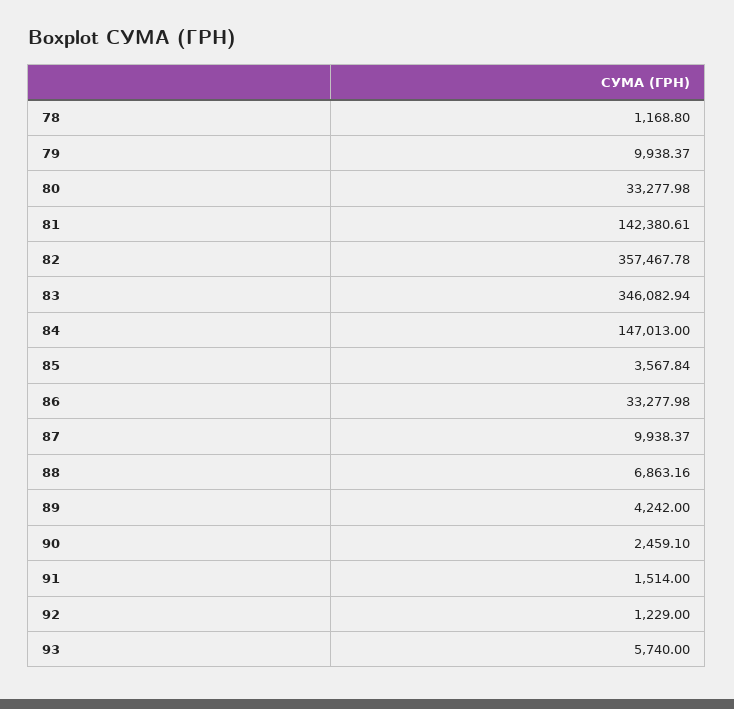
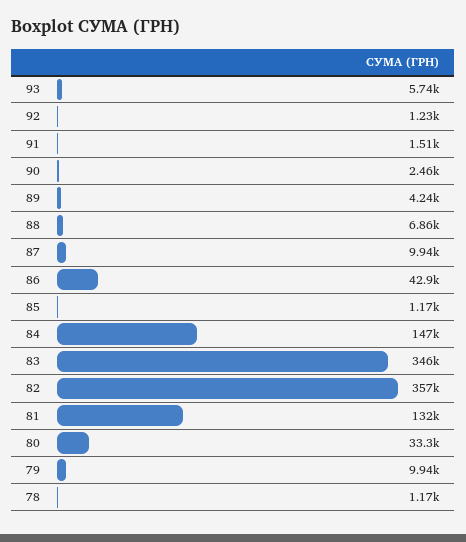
81: 142380.61 -> 132000
85: 3567.84 -> 1170
86: 33277.98 -> 42900

